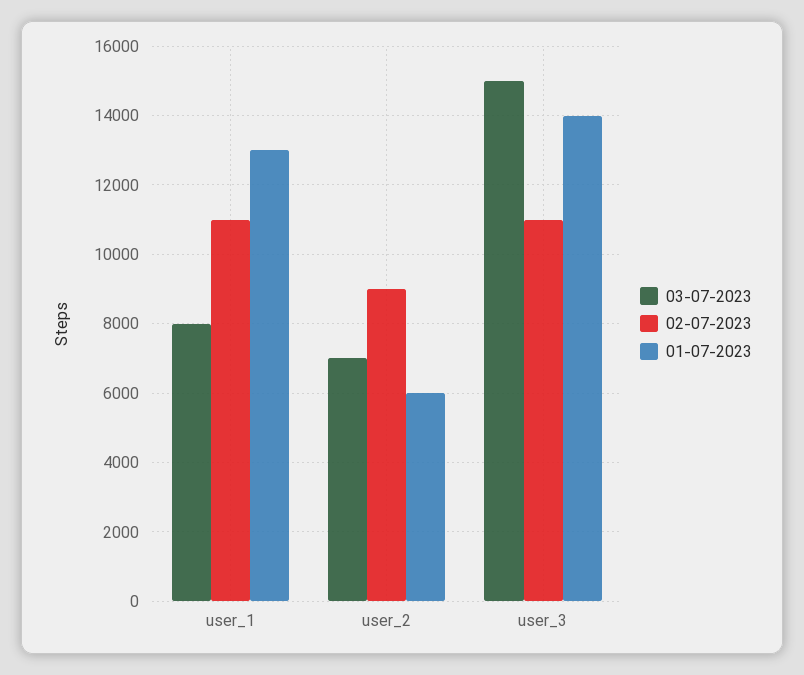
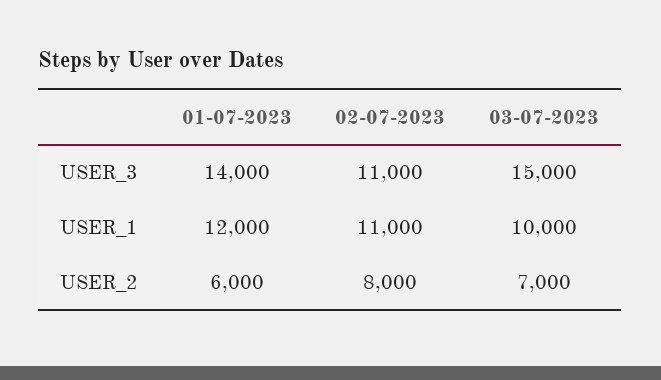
03-07-2023, user_1: 8000 -> 10000
01-07-2023, user_1: 13000 -> 12000
02-07-2023, user_2: 9000 -> 8000

